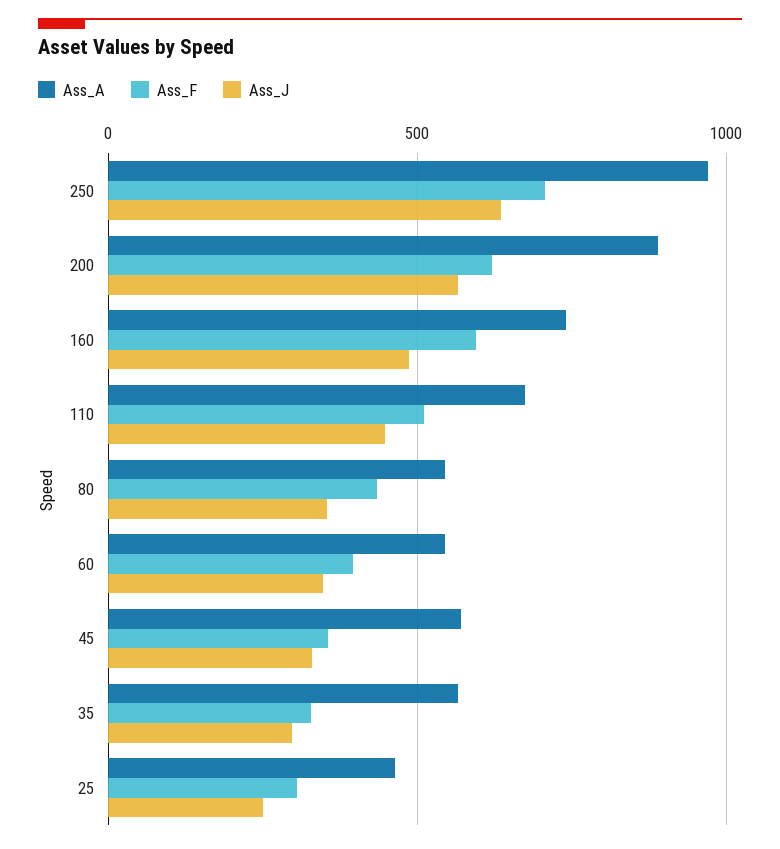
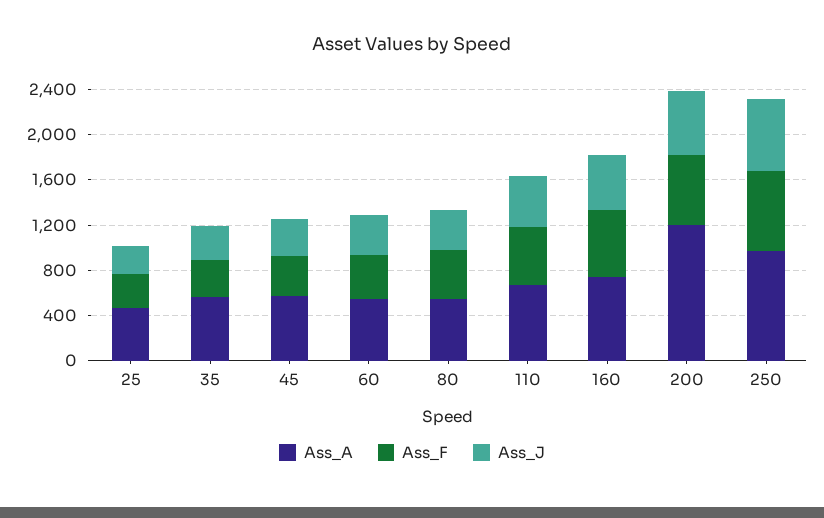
Ass_A, 200: 900 -> 1200

